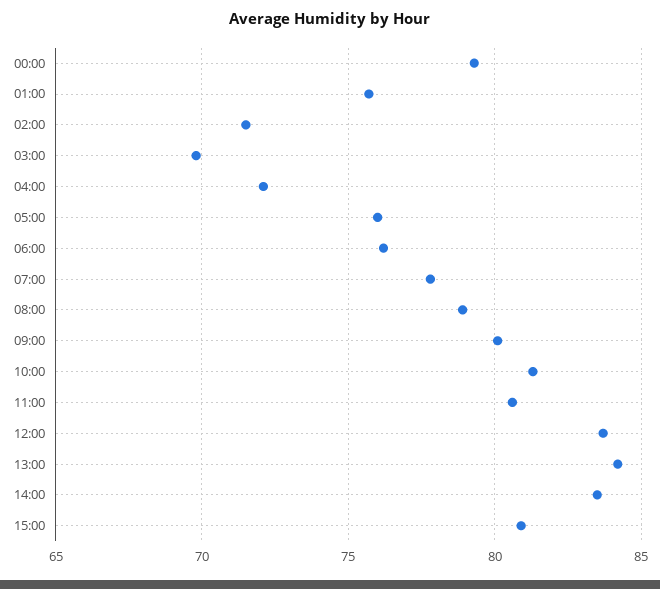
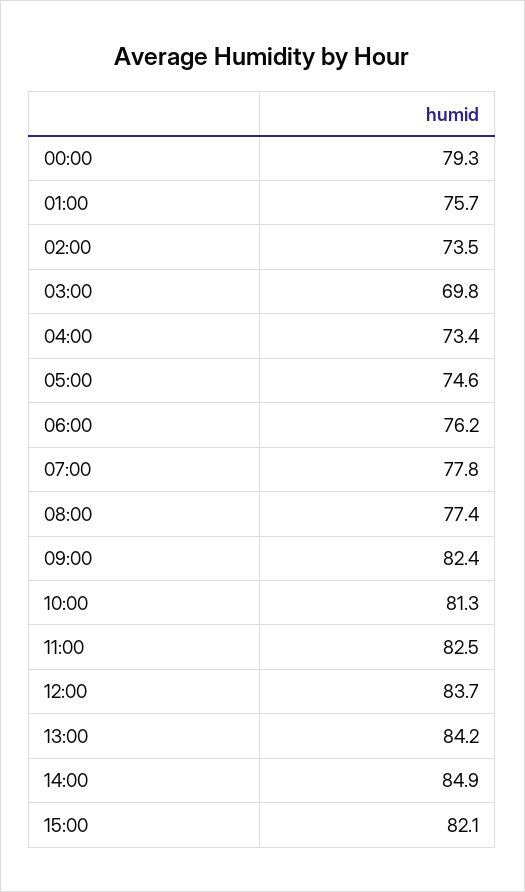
02:00: 71.5 -> 73.5
04:00: 72 -> 73.4
05:00: 76 -> 74.6
08:00: 79 -> 77.4
09:00: 80 -> 82.4
11:00: 80.5 -> 82.5
14:00: 83.5 -> 84.9
15:00: 81 -> 82.1

